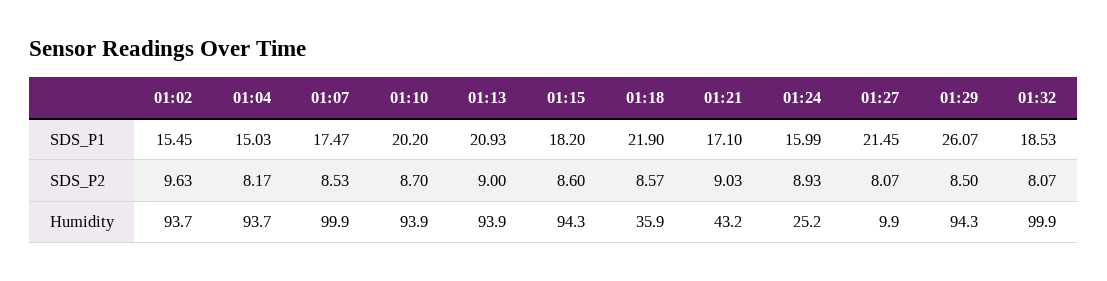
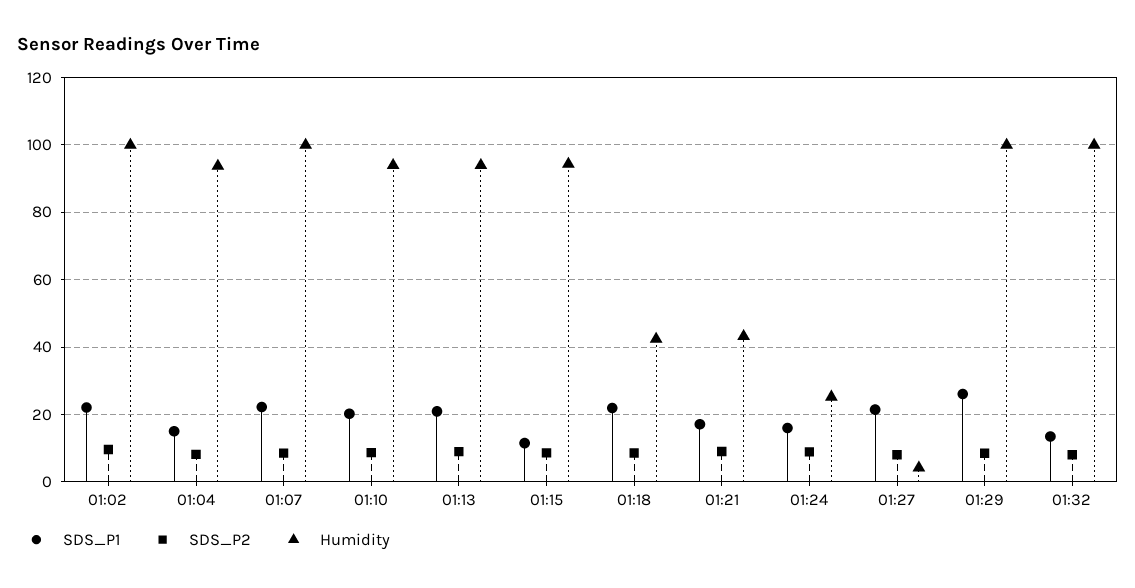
SDS_P1, 01:02: 15.45 -> 22
SDS_P1, 01:07: 17.47 -> 22
SDS_P1, 01:15: 18.2 -> 12
SDS_P1, 01:32: 18.53 -> 14
Humidity, 01:02: 93.7 -> 100
Humidity, 01:18: 35.9 -> 42
Humidity, 01:27: 9.9 -> 4
Humidity, 01:29: 94.3 -> 100

